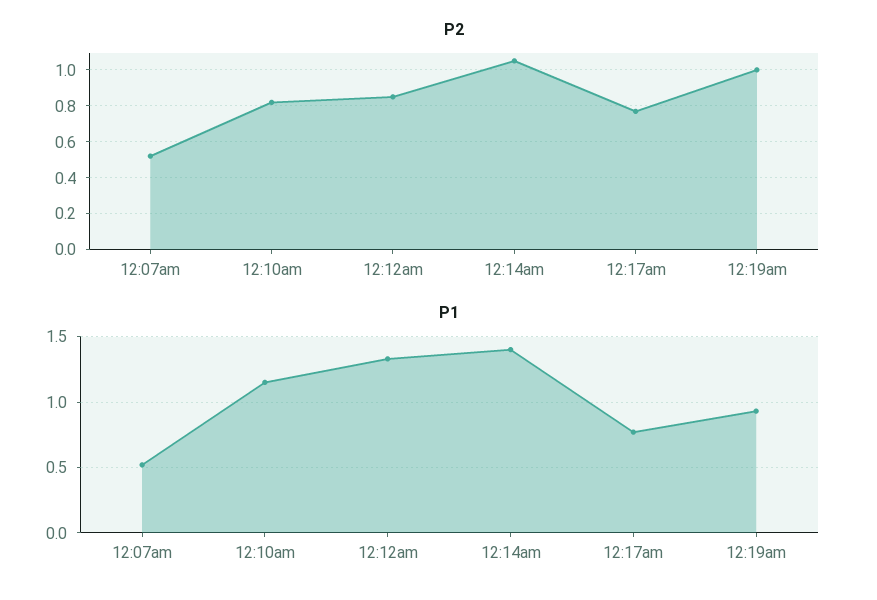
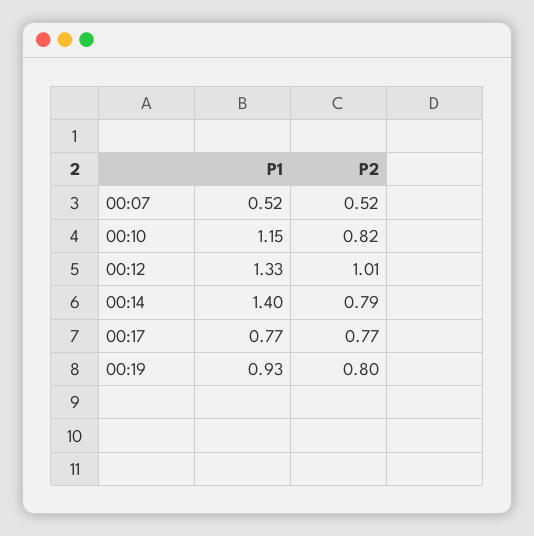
P2, 12:12am: 0.85 -> 1.01
P2, 12:14am: 1.05 -> 0.79
P2, 12:19am: 1 -> 0.8

